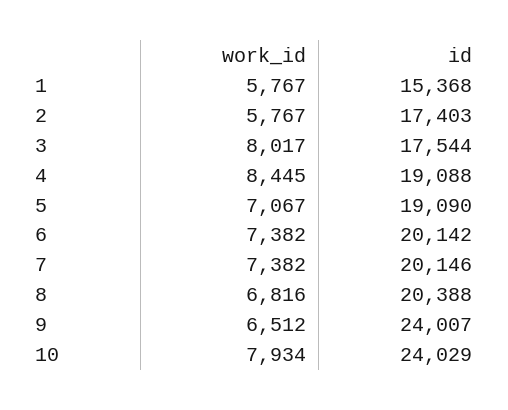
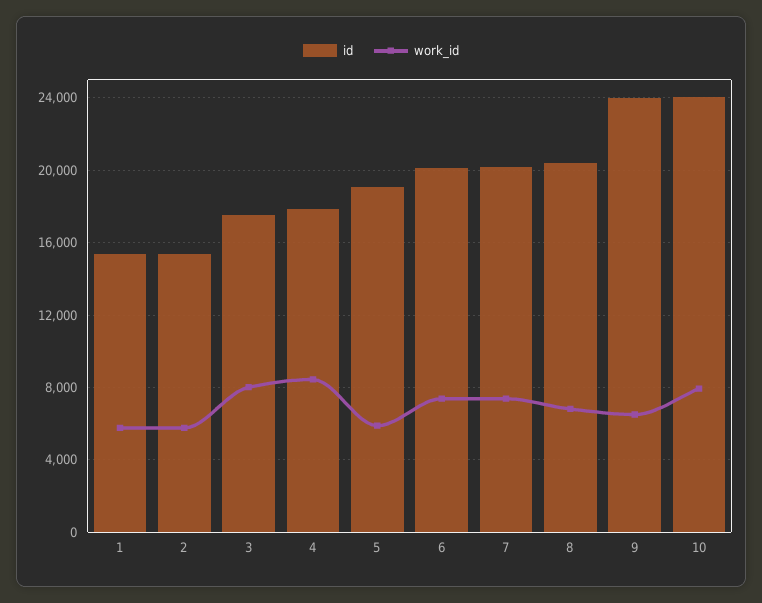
id, 2: 17403 -> 15500
id, 4: 19088 -> 18000
work_id, 5: 7067 -> 6000

